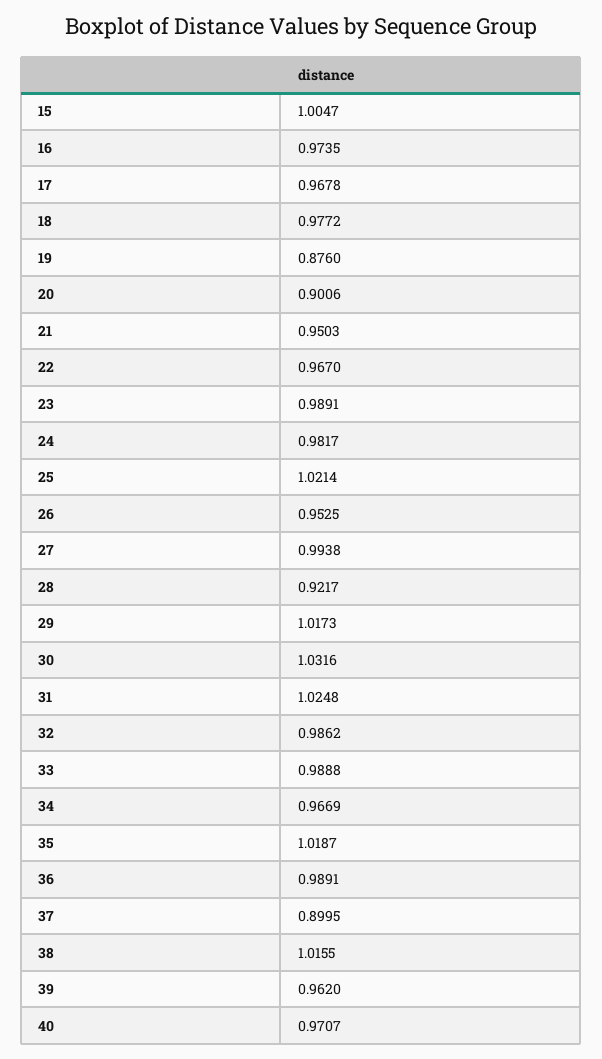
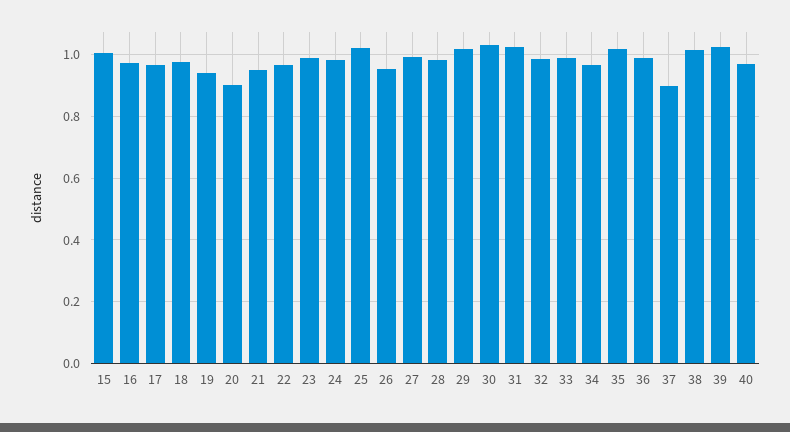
19: 0.876 -> 0.94
28: 0.9217 -> 0.98
39: 0.962 -> 1.02

